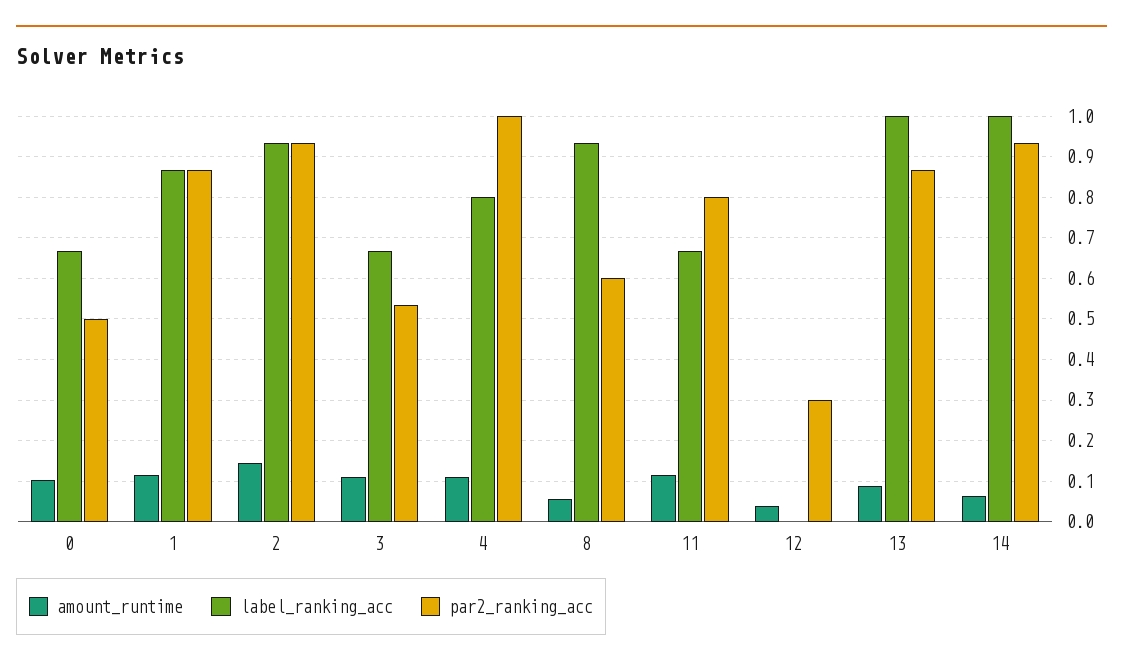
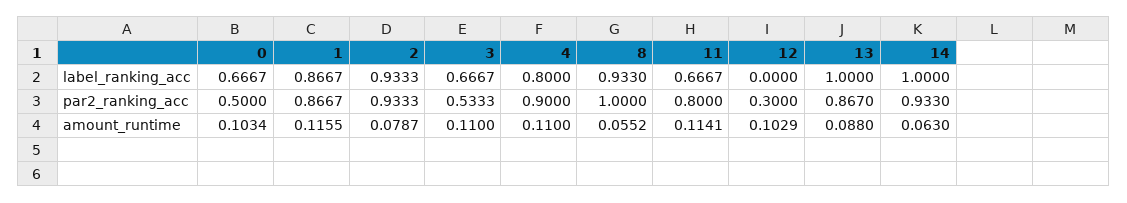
amount_runtime, 2: 0.14 -> 0.0787
par2_ranking_acc, 4: 1 -> 0.9
par2_ranking_acc, 8: 0.6 -> 1
amount_runtime, 12: 0.04 -> 0.1029

